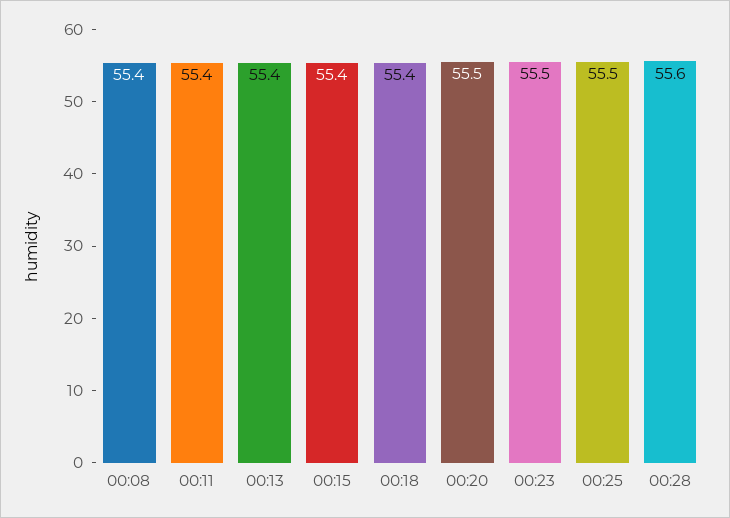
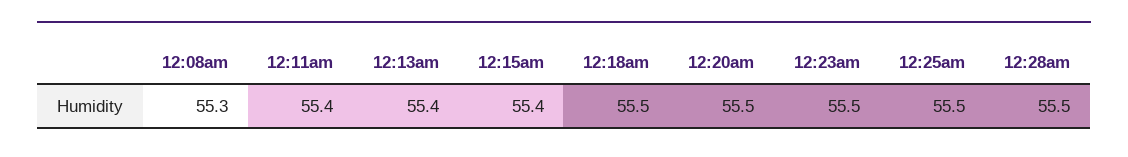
00:08: 55.4 -> 55.3
00:18: 55.4 -> 55.5
00:28: 55.6 -> 55.5

